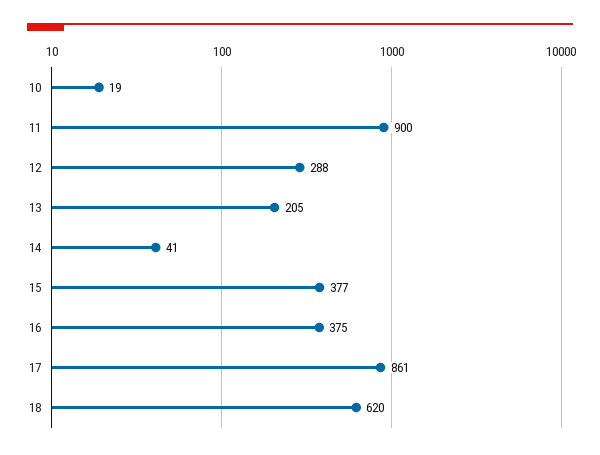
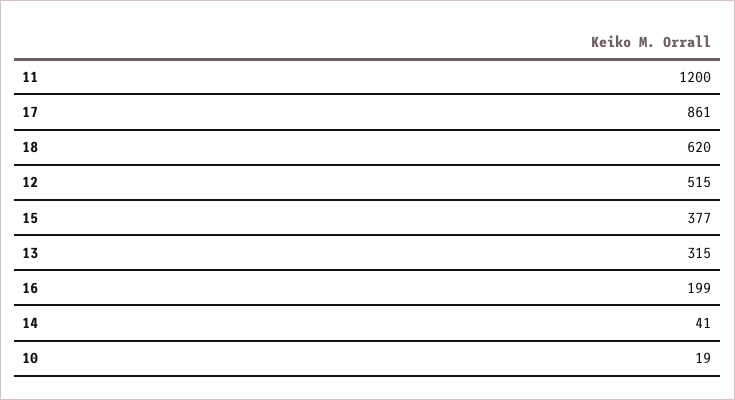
11: 900 -> 1200
12: 288 -> 515
13: 205 -> 315
16: 375 -> 199

